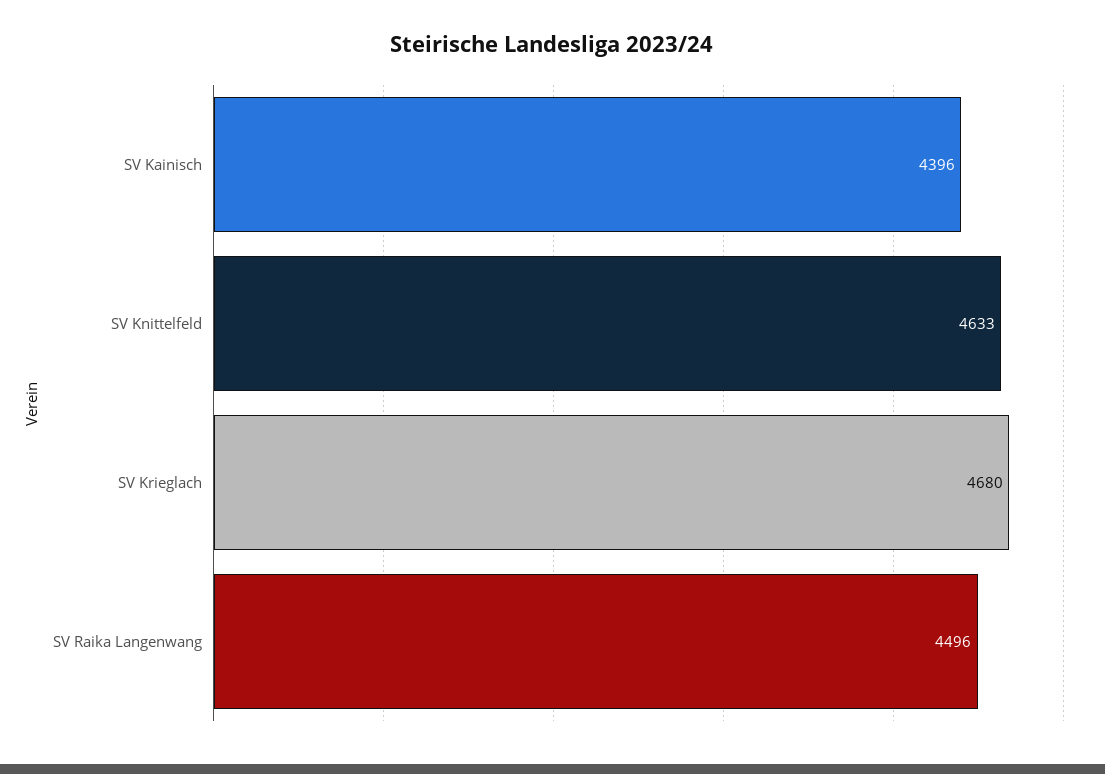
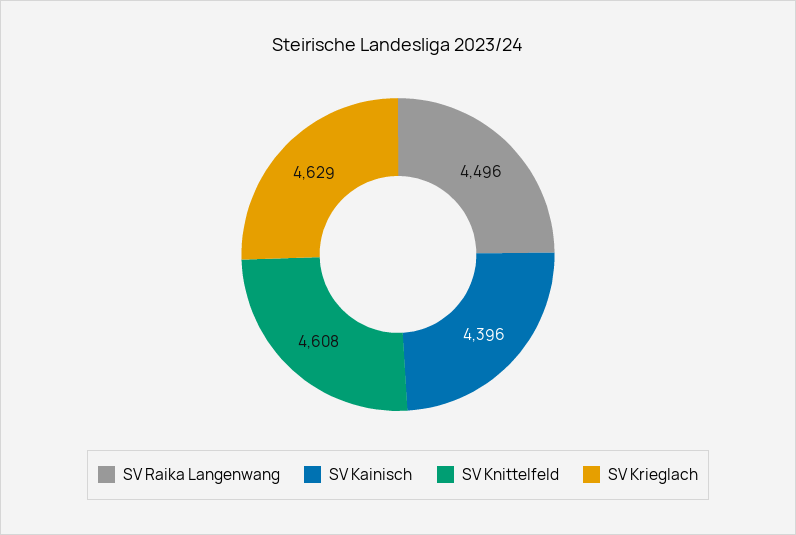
SV Knittelfeld: 4633 -> 4608
SV Krieglach: 4680 -> 4629

